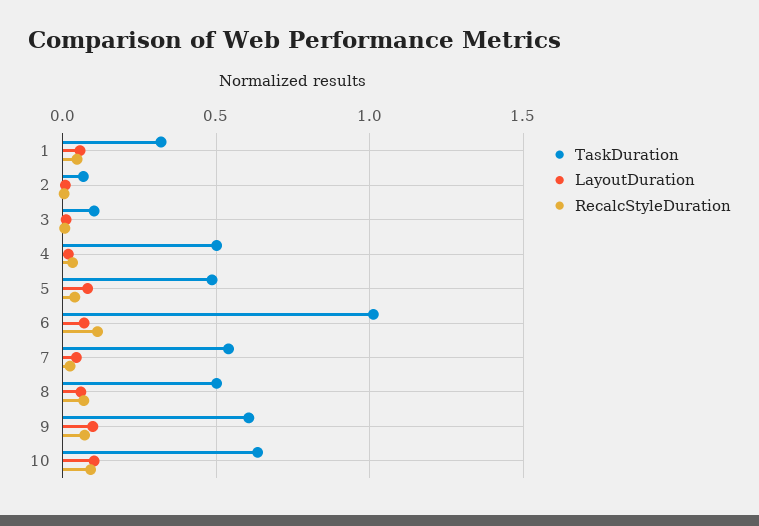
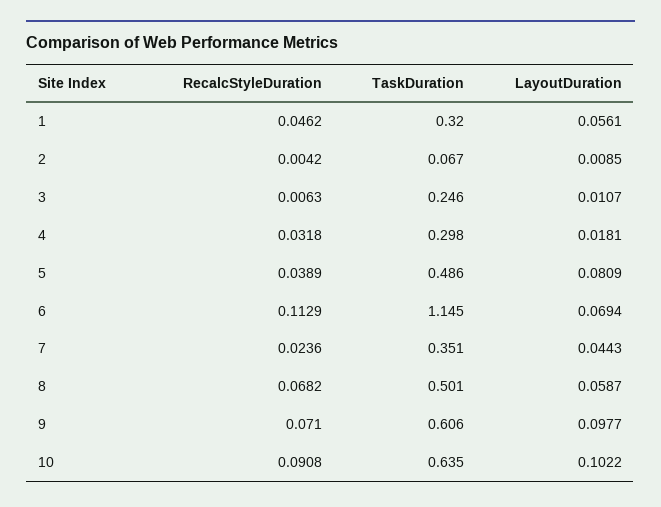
TaskDuration, 3: 0.1 -> 0.246
TaskDuration, 4: 0.5 -> 0.298
TaskDuration, 6: 1 -> 1.145
TaskDuration, 7: 0.55 -> 0.351

